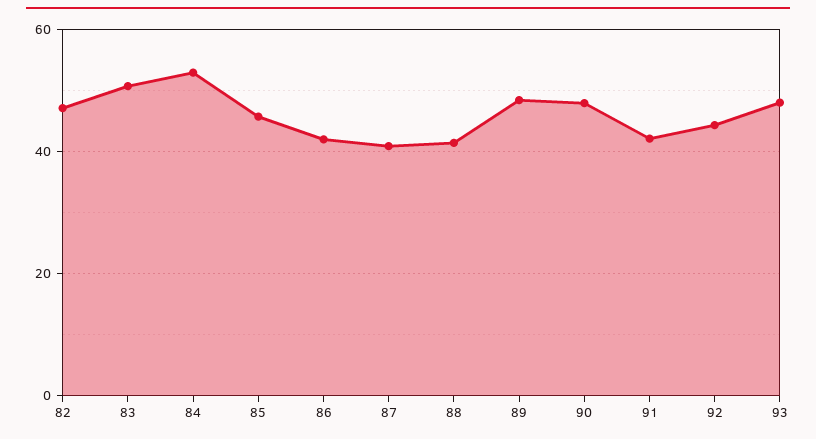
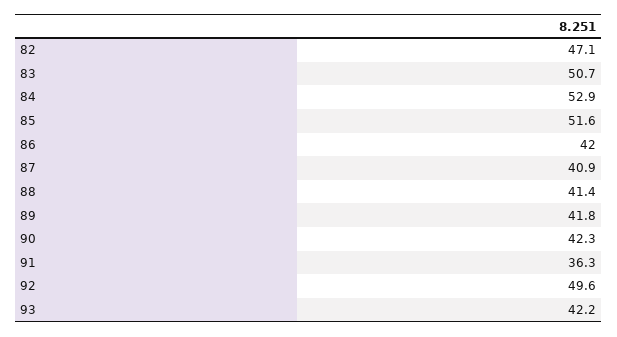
85: 46 -> 51.6
89: 48 -> 41.8
90: 48 -> 42.3
91: 42 -> 36.3
92: 44 -> 49.6
93: 48 -> 42.2

